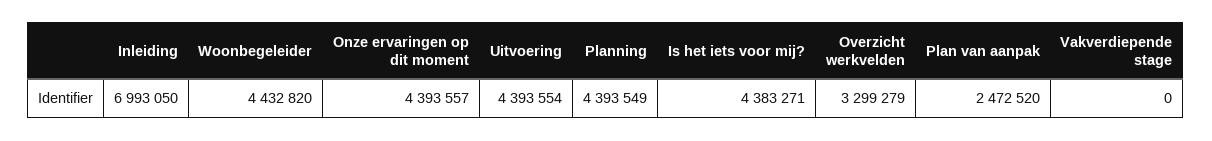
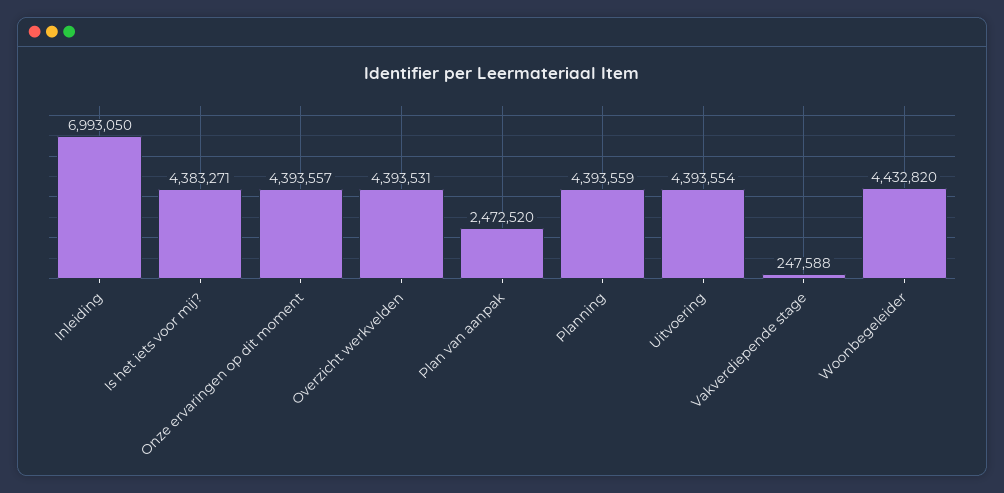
Planning: 4393549 -> 4393559
Overzicht werkvelden: 3299279 -> 4393531
Vakverdiepende stage: 0 -> 247588

